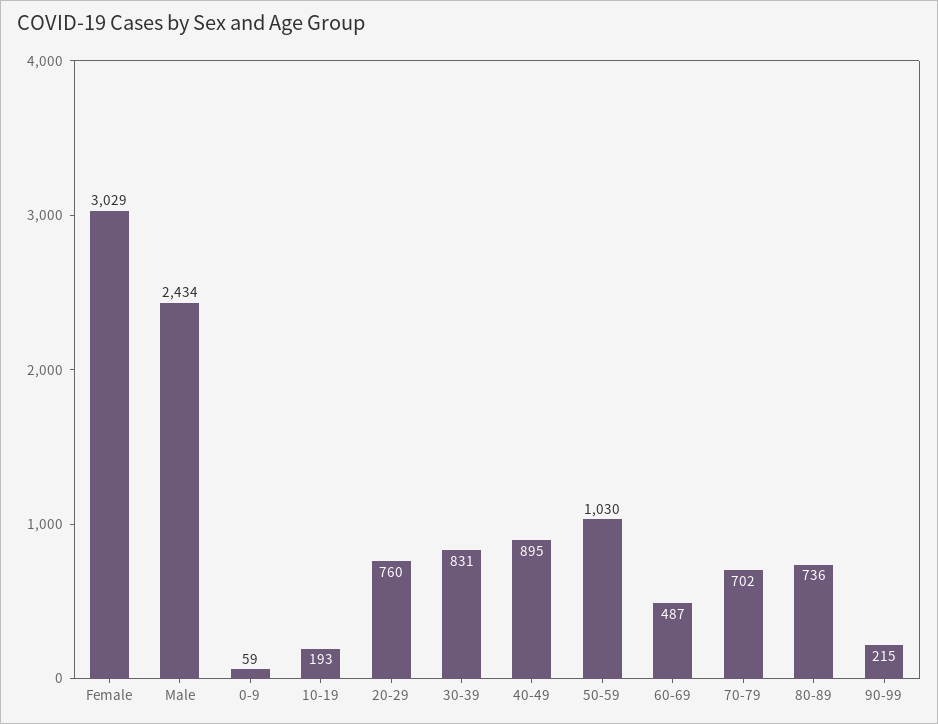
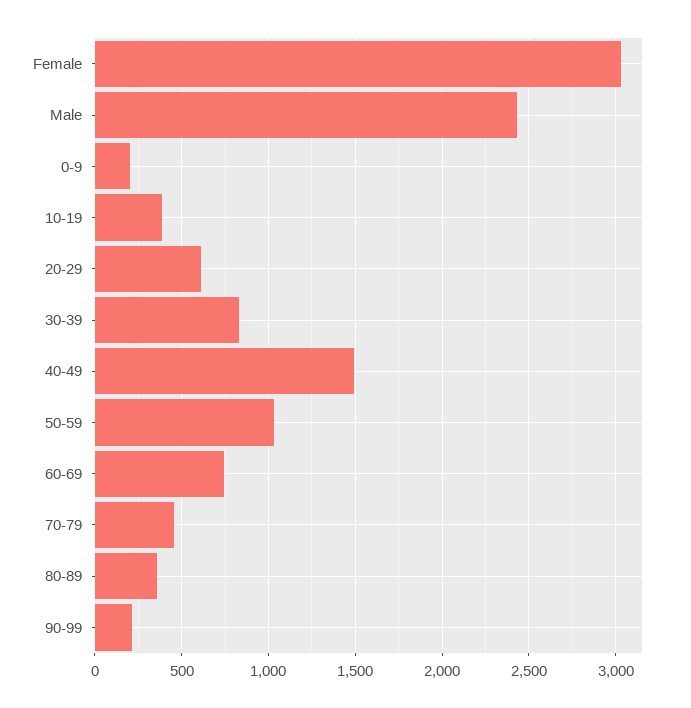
0-9: 59 -> 200
10-19: 193 -> 400
20-29: 760 -> 600
40-49: 895 -> 1500
60-69: 487 -> 750
70-79: 702 -> 450
80-89: 736 -> 350

